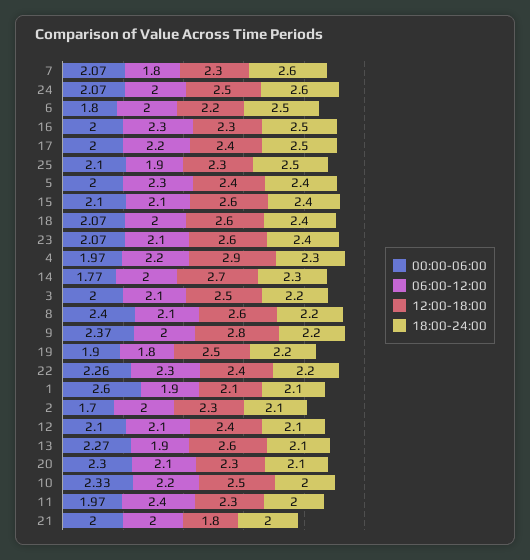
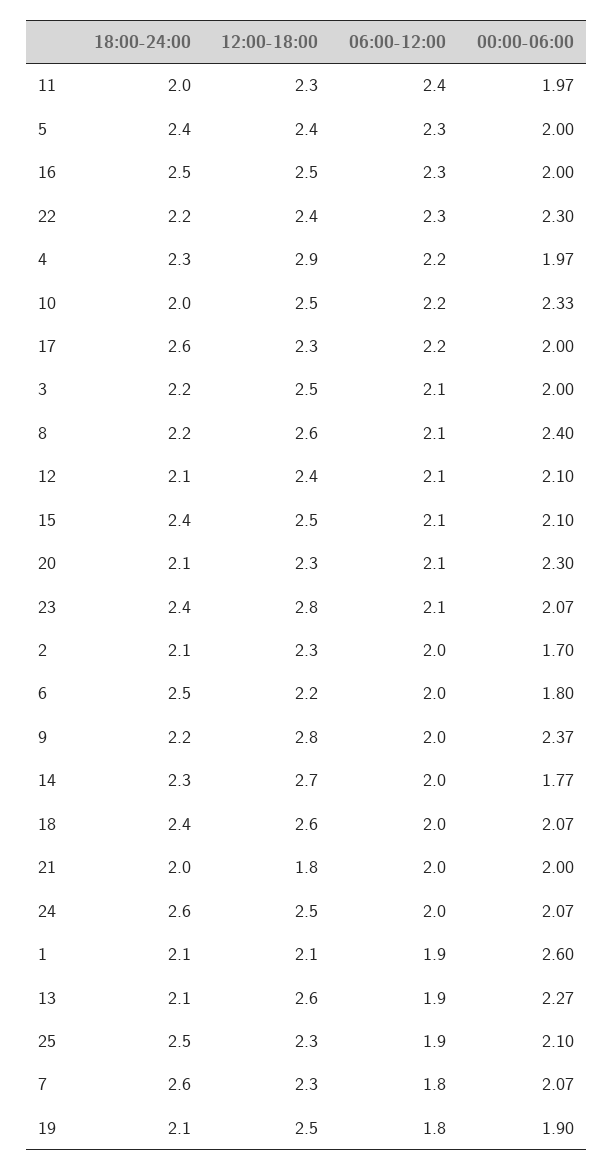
12:00-18:00, 16: 2.3 -> 2.5
12:00-18:00, 17: 2.4 -> 2.3
18:00-24:00, 17: 2.5 -> 2.6
12:00-18:00, 15: 2.6 -> 2.5
12:00-18:00, 23: 2.6 -> 2.8
18:00-24:00, 19: 2.2 -> 2.1
00:00-06:00, 22: 2.26 -> 2.3

